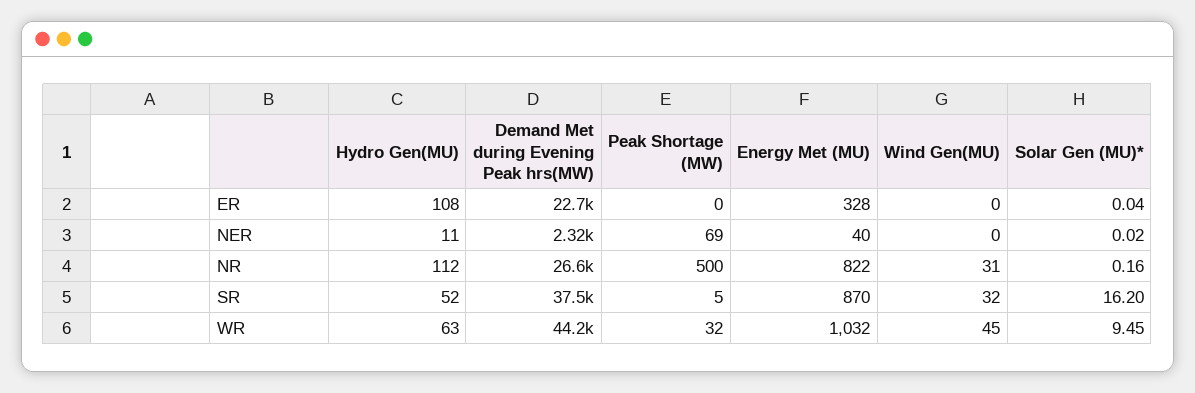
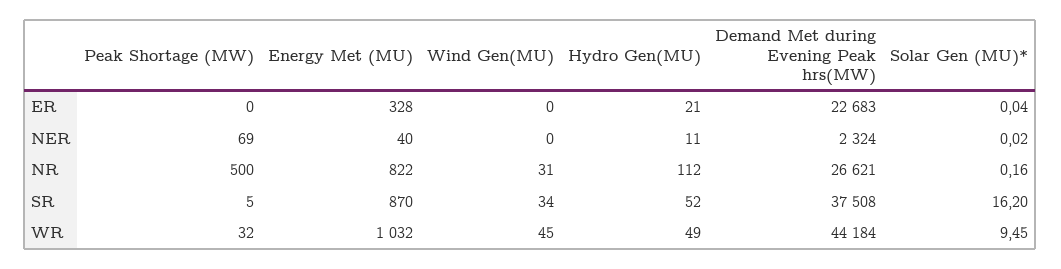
Hydro Gen(MU), ER: 108 -> 21
Wind Gen(MU), SR: 32 -> 34
Hydro Gen(MU), WR: 63 -> 49

